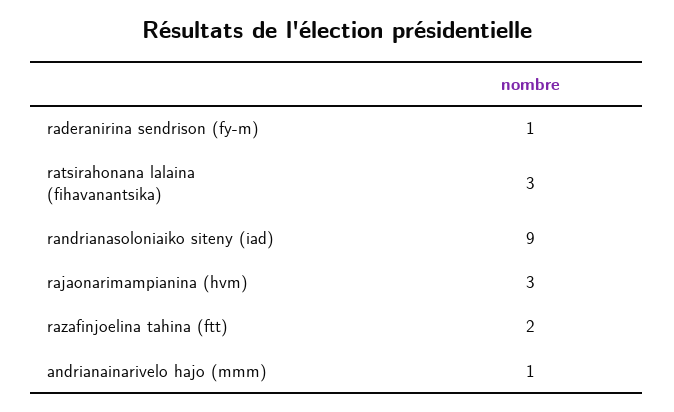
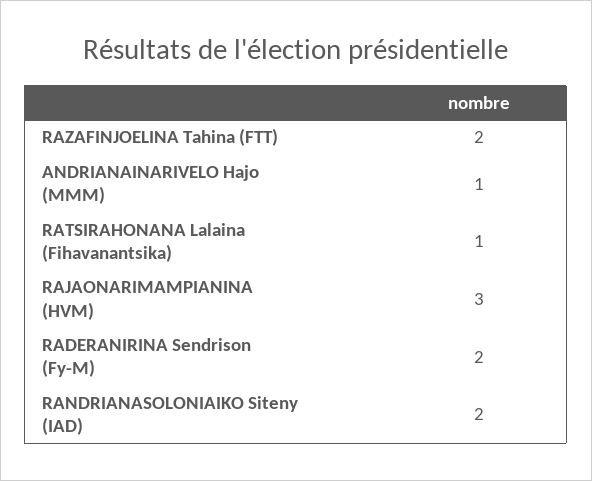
raderanirina sendrison (fy-m): 1 -> 2
ratsirahonana lalaina (fihavanantsika): 3 -> 1
randrianasoloniaiko siteny (iad): 9 -> 2

